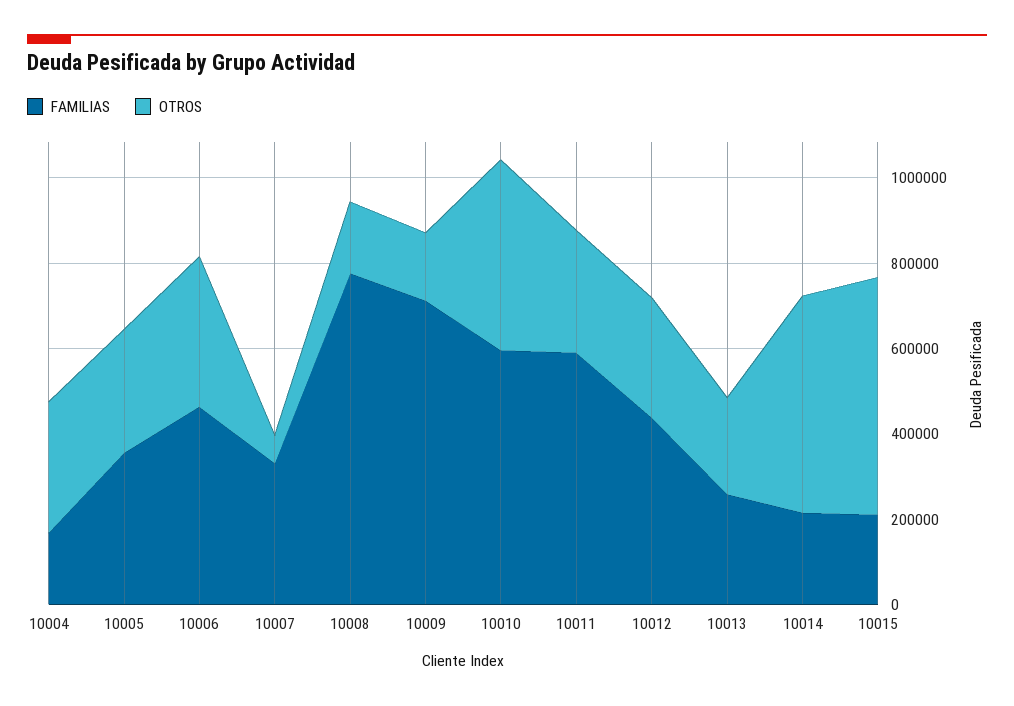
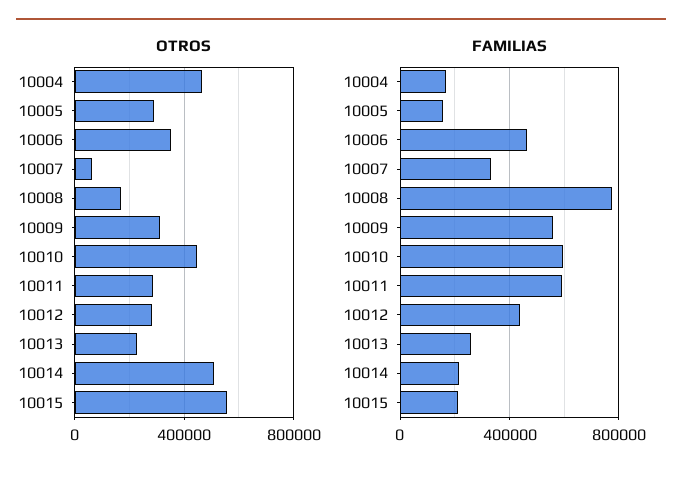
OTROS, 10004: 300000 -> 450000
FAMILIAS, 10005: 350000 -> 150000
FAMILIAS, 10009: 700000 -> 550000
OTROS, 10009: 150000 -> 300000

